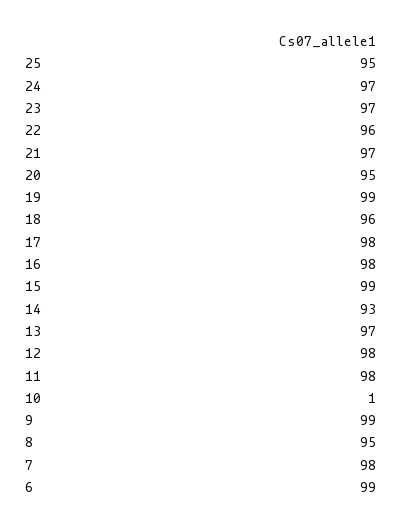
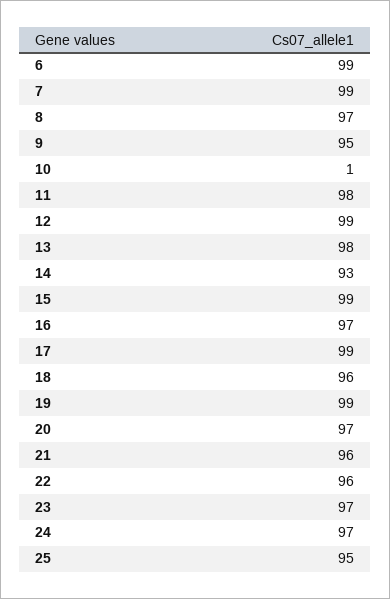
21: 97 -> 96
20: 95 -> 97
17: 98 -> 99
16: 98 -> 97
13: 97 -> 98
12: 98 -> 99
9: 99 -> 95
8: 95 -> 97
7: 98 -> 99

